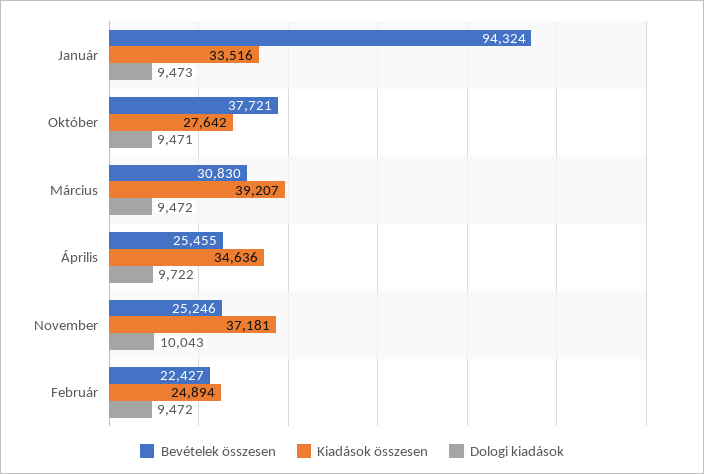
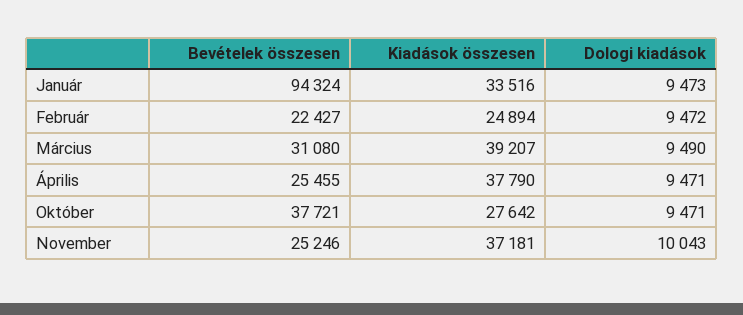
Bevételek összesen, Március: 30830 -> 31080
Dologi kiadások, Március: 9472 -> 9490
Kiadások összesen, Április: 34636 -> 37790
Dologi kiadások, Április: 9722 -> 9471

